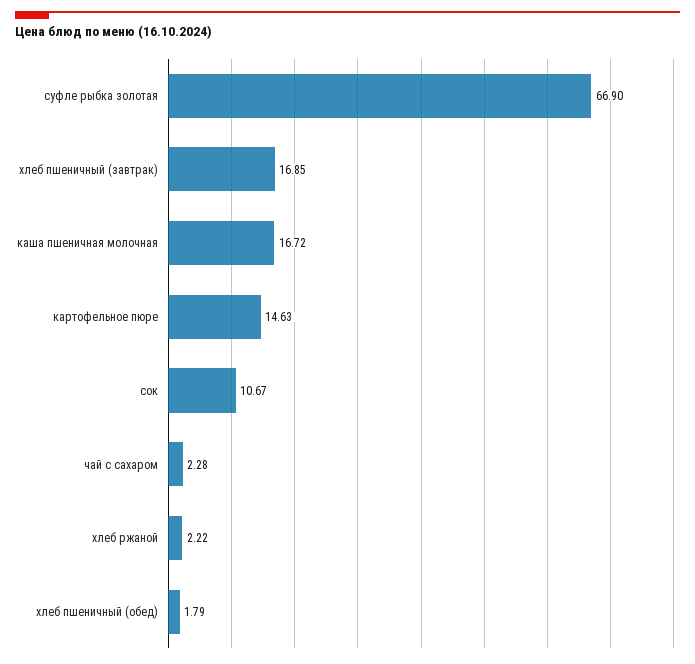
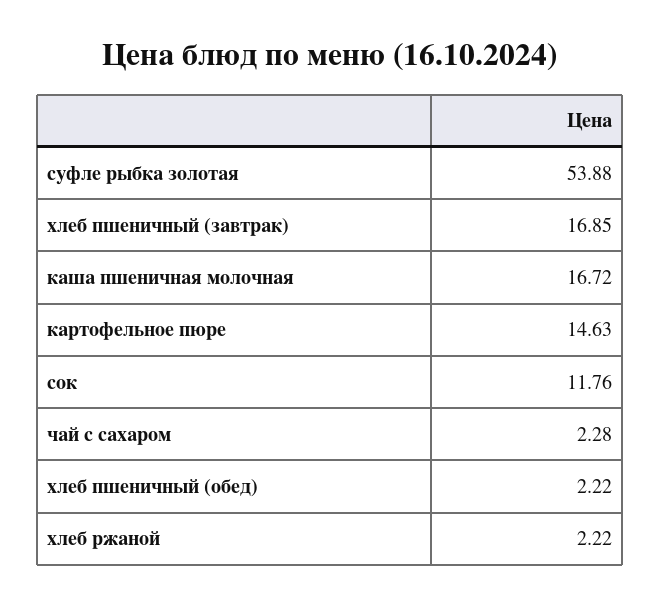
суфле рыбка золотая: 66.9 -> 53.88
сок: 10.67 -> 11.76
хлеб пшеничный (обед): 1.79 -> 2.22

